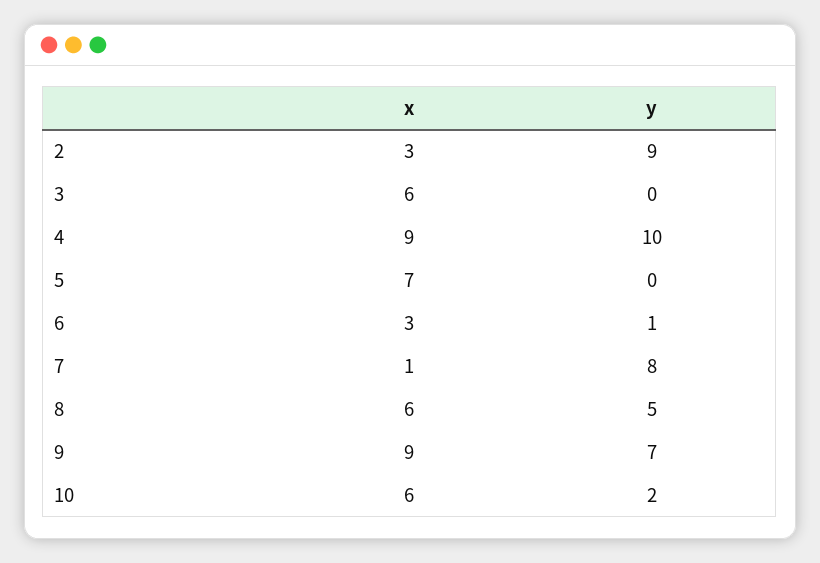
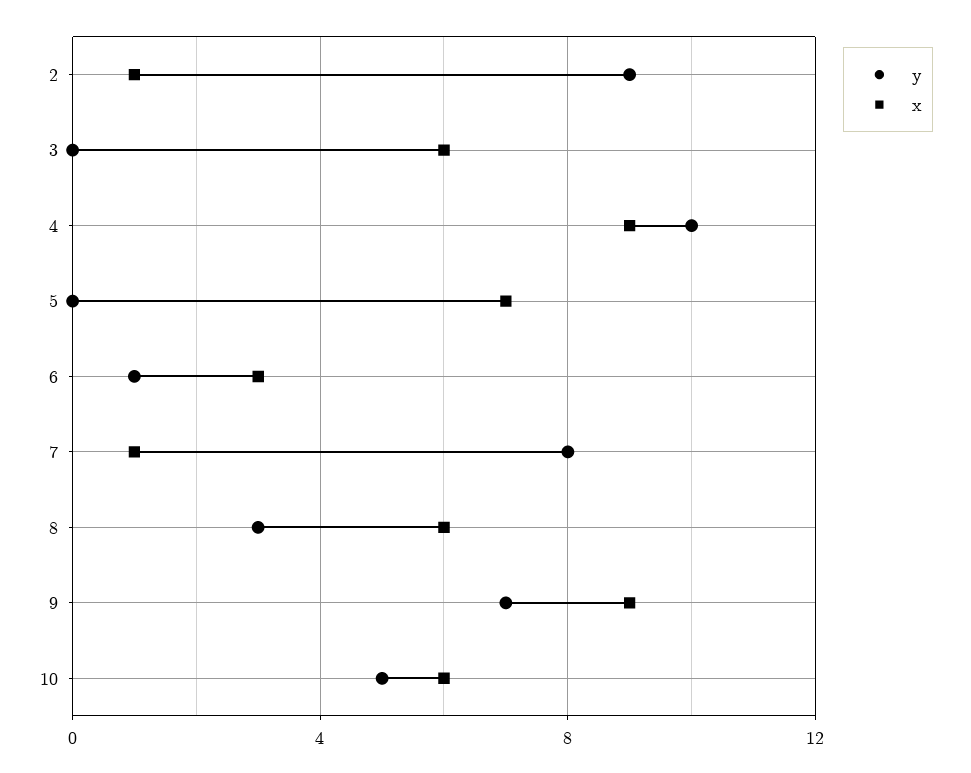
x, 2: 3 -> 1
y, 8: 5 -> 3
y, 10: 2 -> 5

